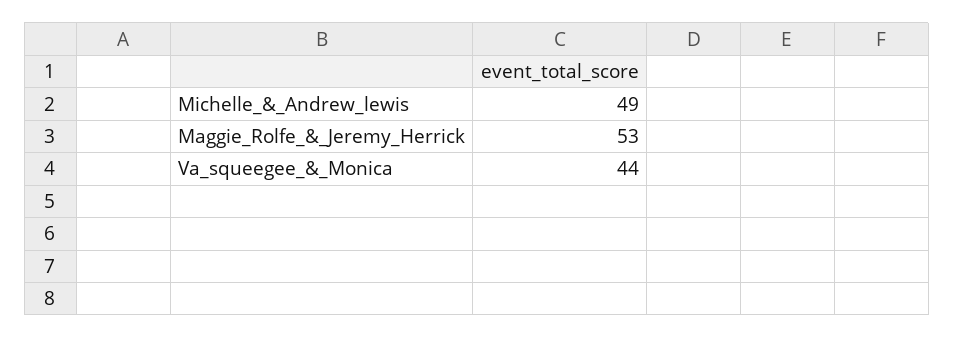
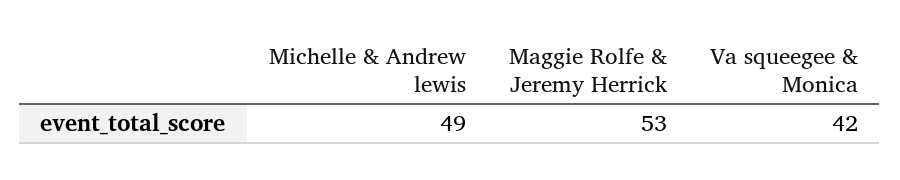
Va_squeegee_&_Monica: 44 -> 42

